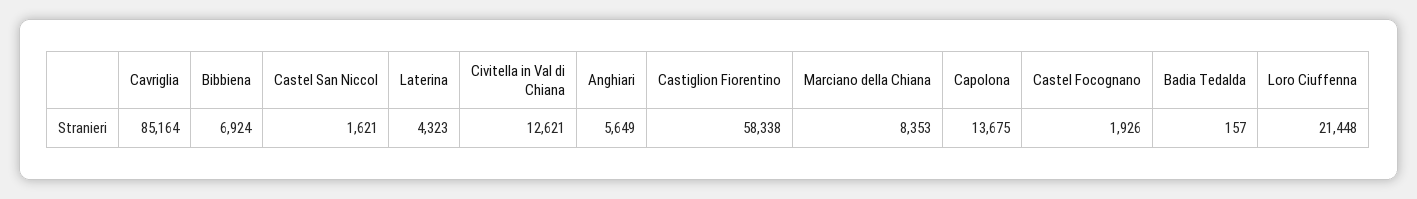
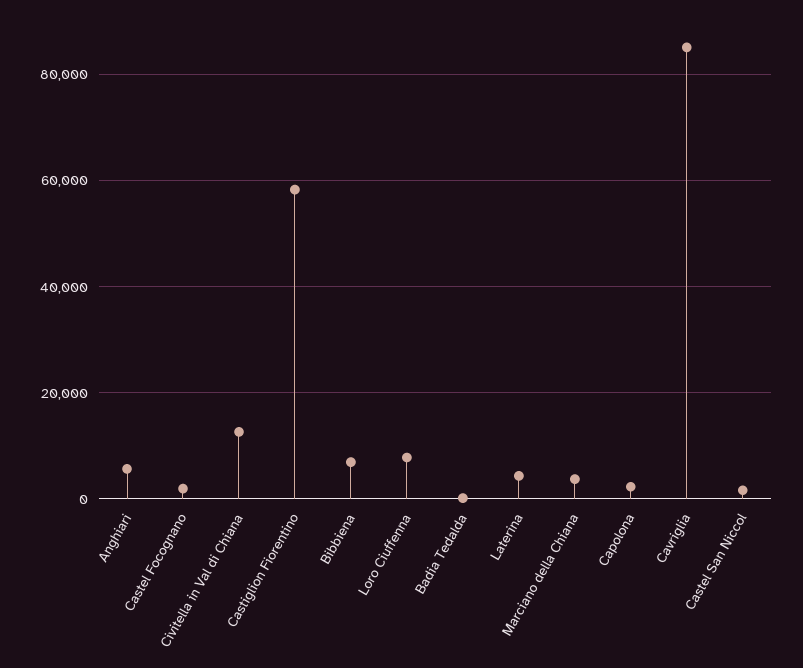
Marciano della Chiana: 8353 -> 4000
Capolona: 13675 -> 2000
Loro Ciuffenna: 21448 -> 8000

